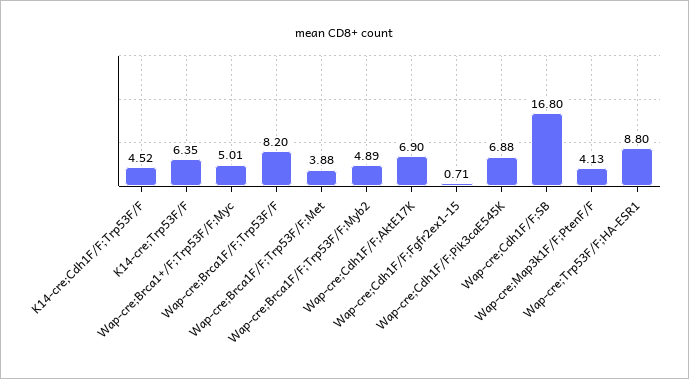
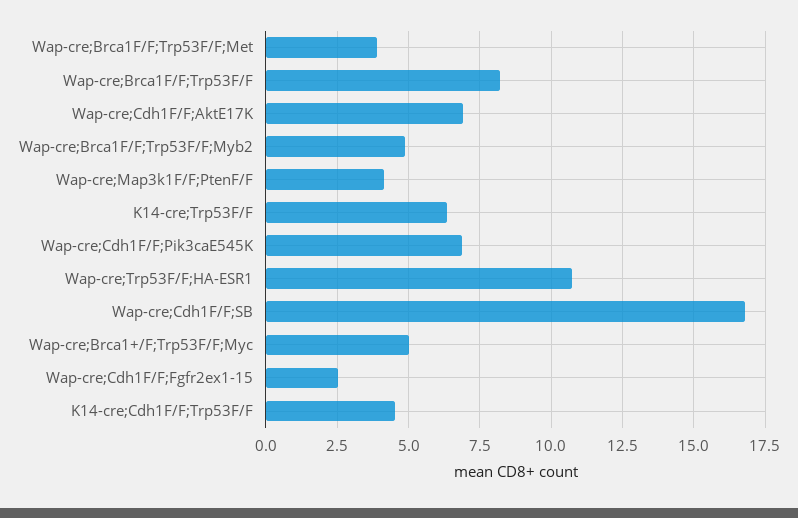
Wap-cre;Cdh1F/F;Fgfr2ex1-15: 0.71 -> 2.5
Wap-cre;Trp53F/F;HA-ESR1: 8.8 -> 10.75

